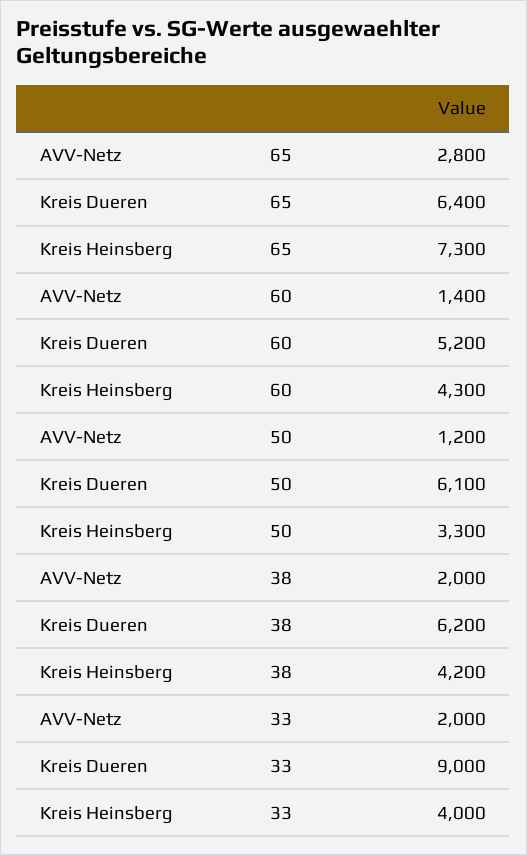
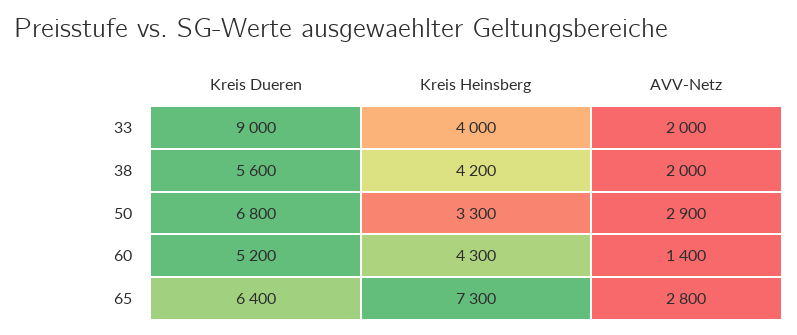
AVV-Netz, 50: 1200 -> 2900
Kreis Dueren, 50: 6100 -> 6800
Kreis Dueren, 38: 6200 -> 5600

